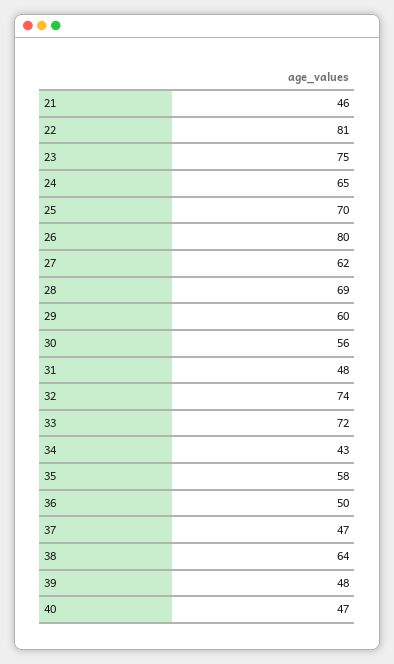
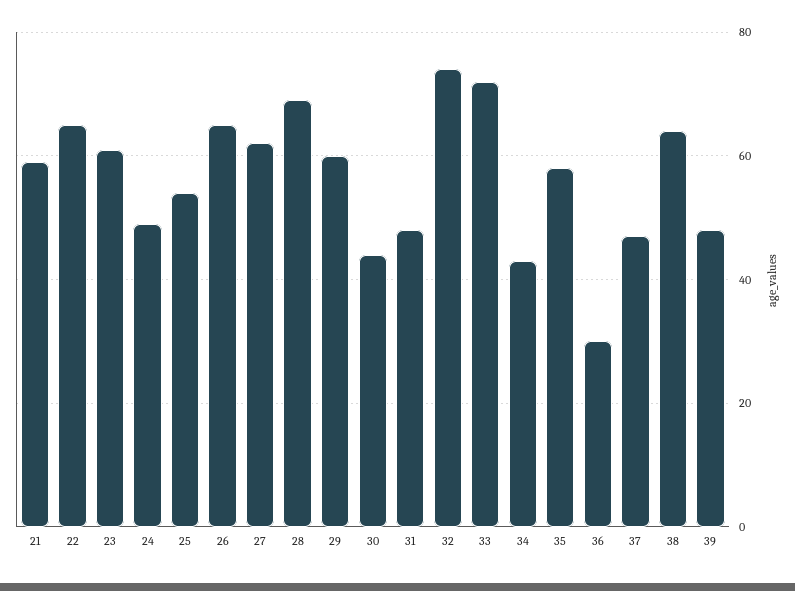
21: 46 -> 60
22: 81 -> 65
23: 75 -> 60
24: 65 -> 50
25: 70 -> 55
26: 80 -> 65
30: 56 -> 45
36: 50 -> 30
40: 47 -> none

